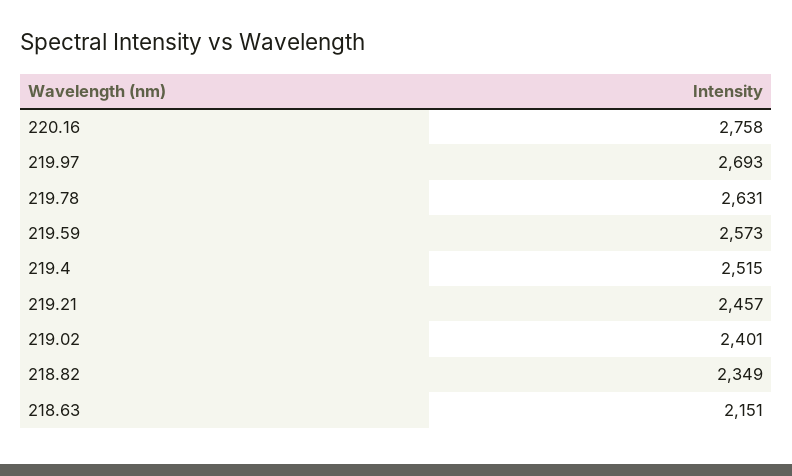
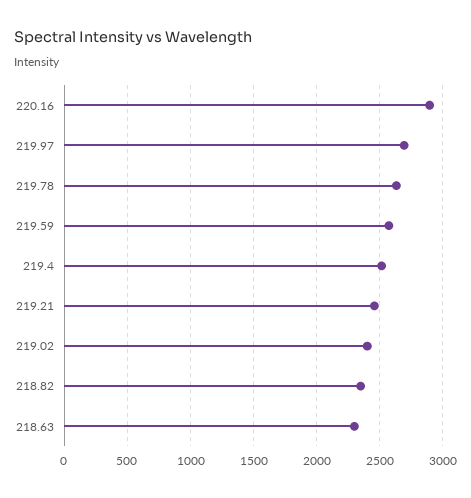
220.16: 2758 -> 2900
218.63: 2151 -> 2300

